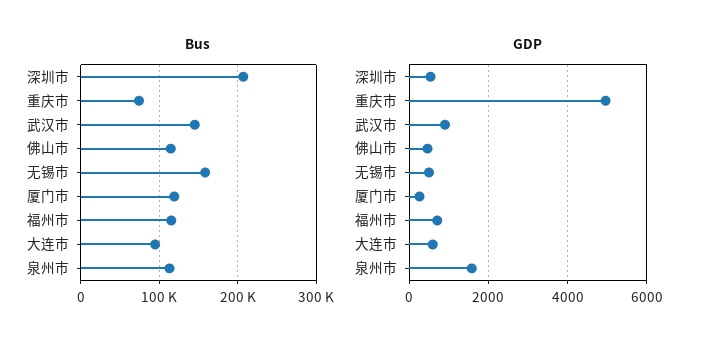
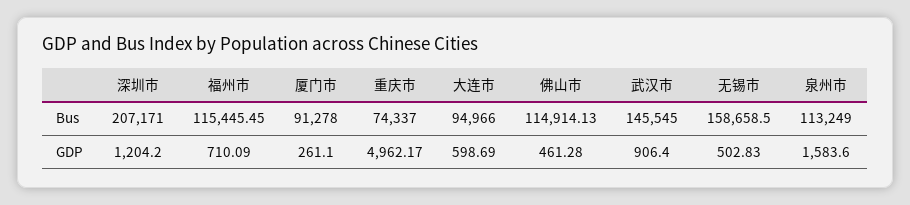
Bus, 厦门市: 120000 -> 91278
GDP, 深圳市: 600 -> 1204.2

